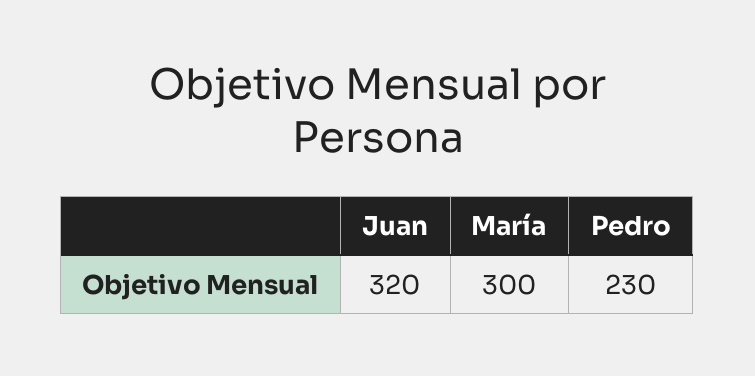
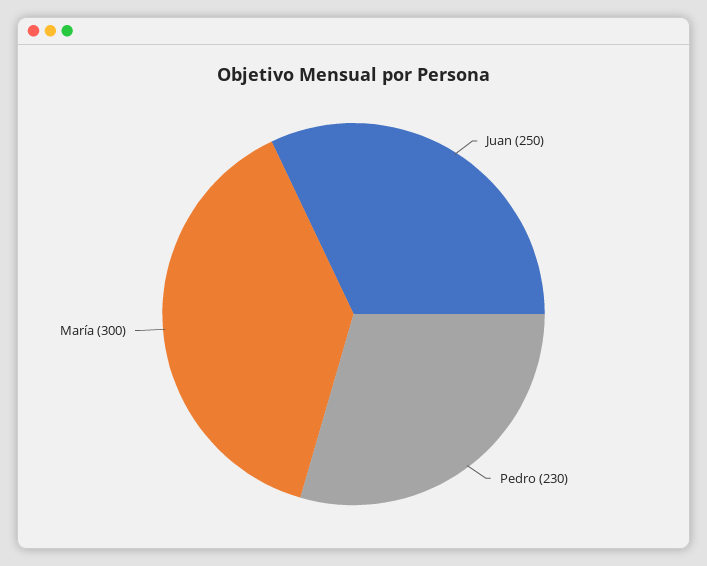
Juan: 320 -> 250

